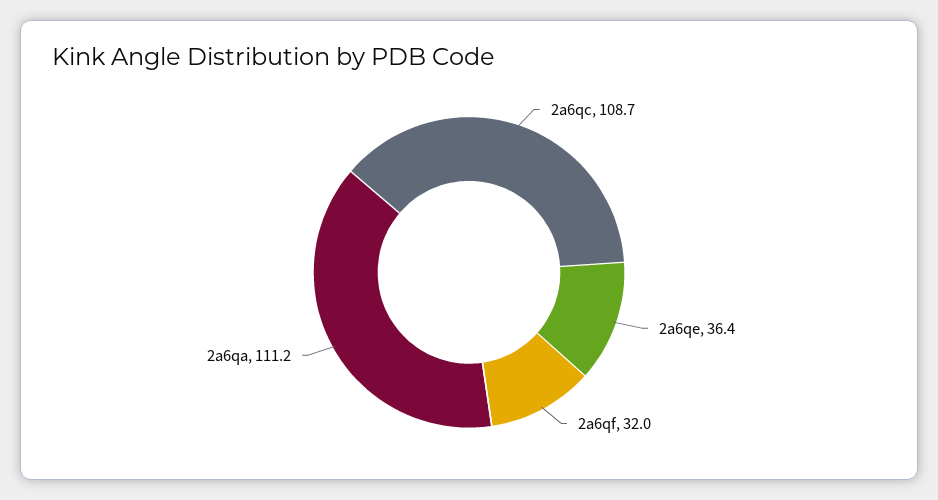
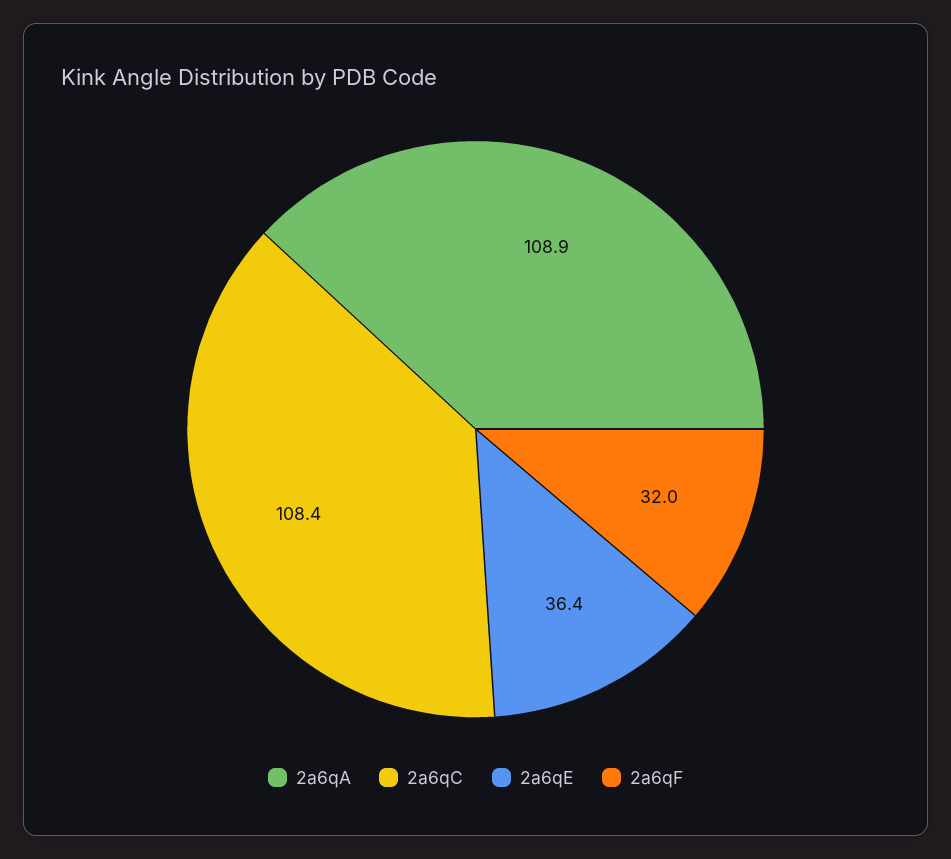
2a6qc: 108.7 -> 108.4
2a6qa: 111.2 -> 108.9

